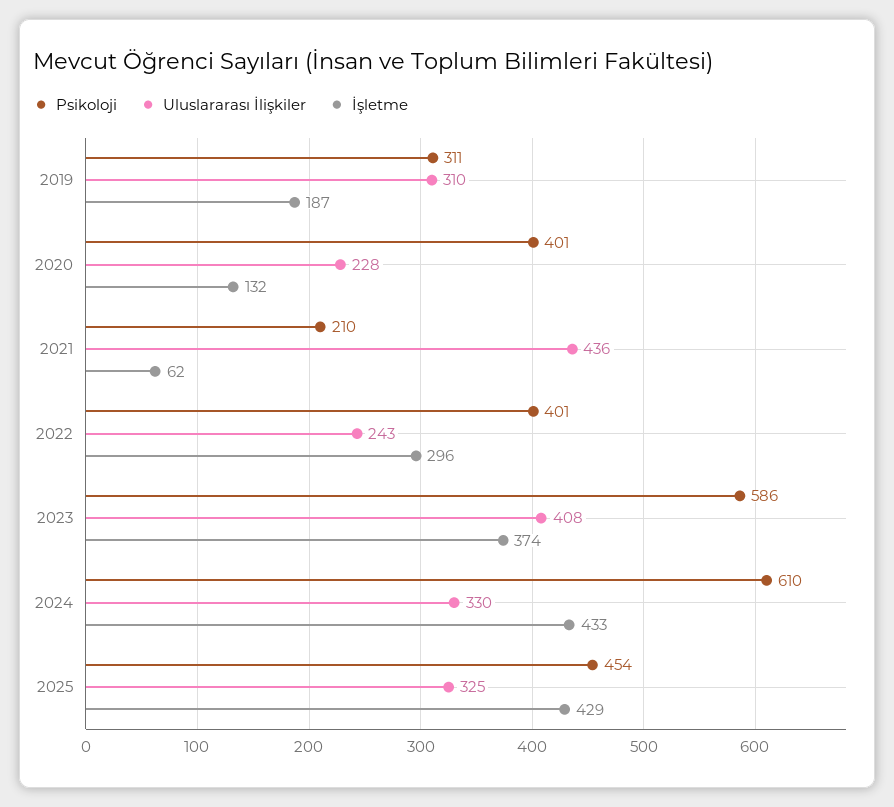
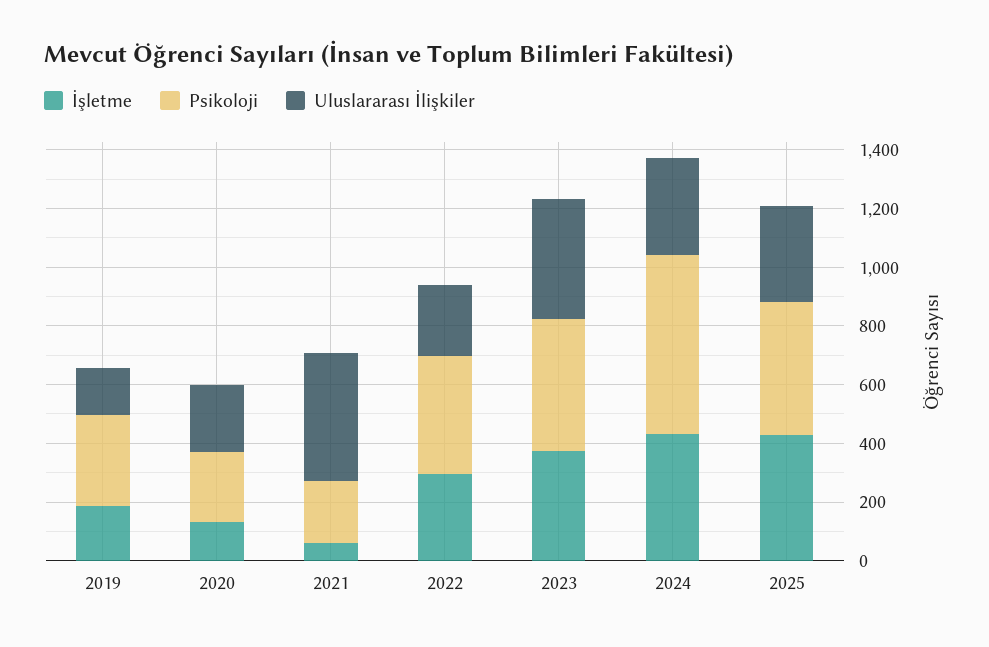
Uluslararası İlişkiler, 2019: 310 -> 150
Psikoloji, 2020: 401 -> 250
Psikoloji, 2023: 586 -> 450

